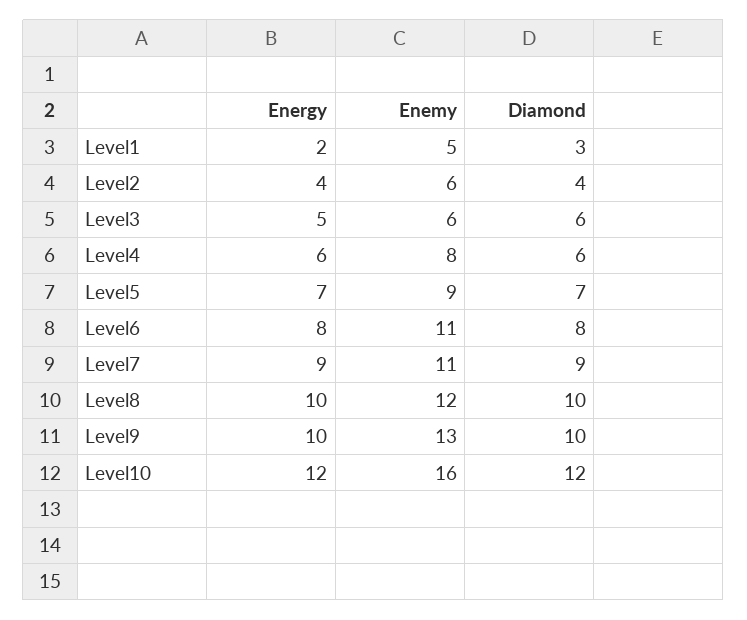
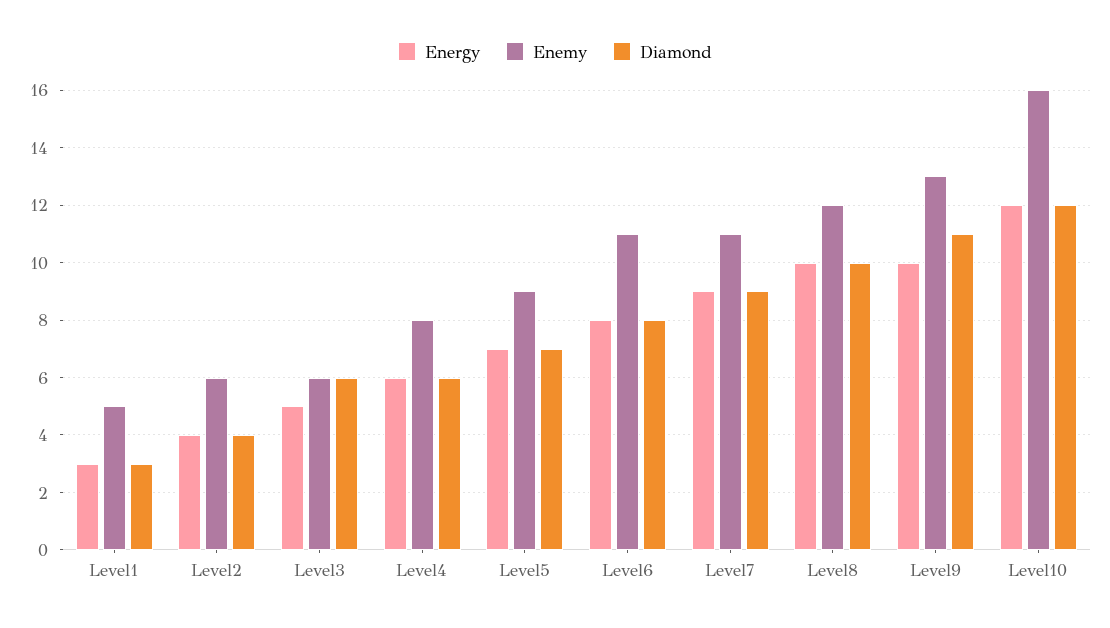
Energy, Level1: 2 -> 3
Diamond, Level9: 10 -> 11

